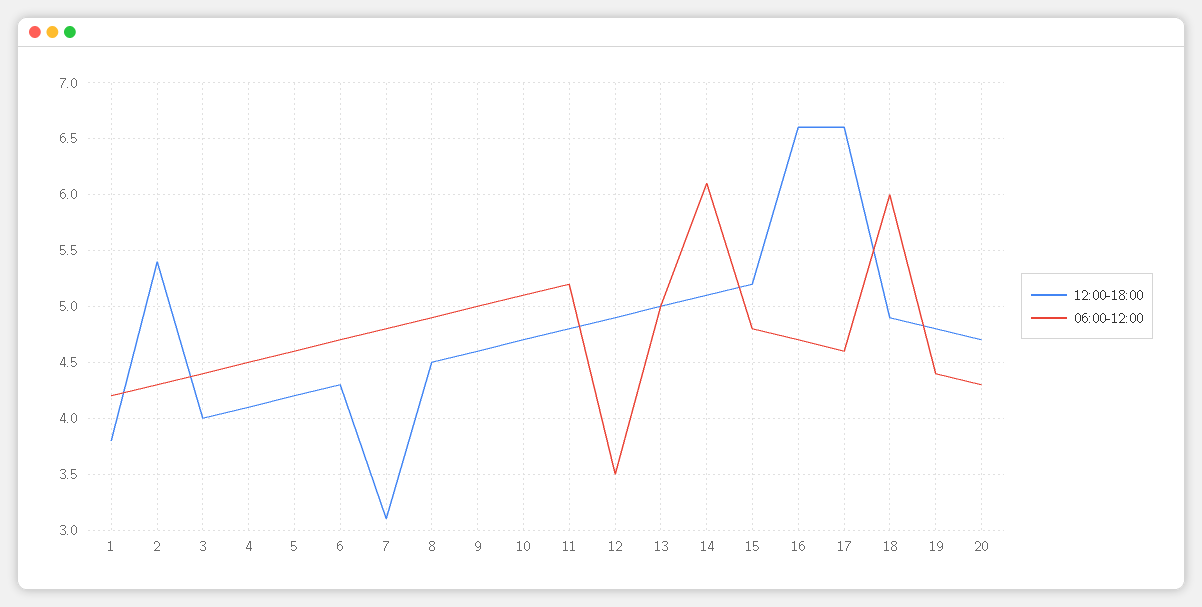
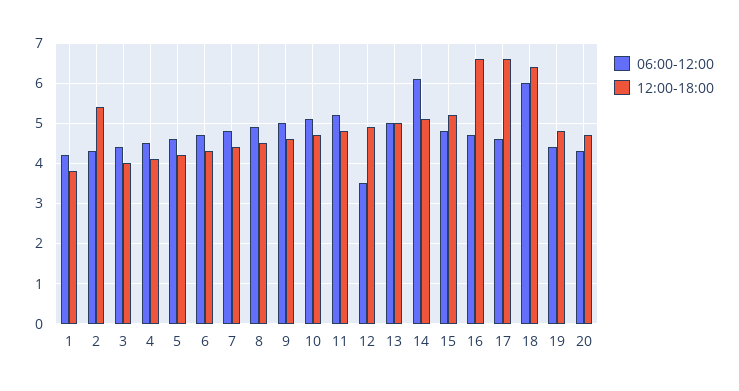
12:00-18:00, 7: 3.1 -> 4.5
12:00-18:00, 18: 4.9 -> 6.5

